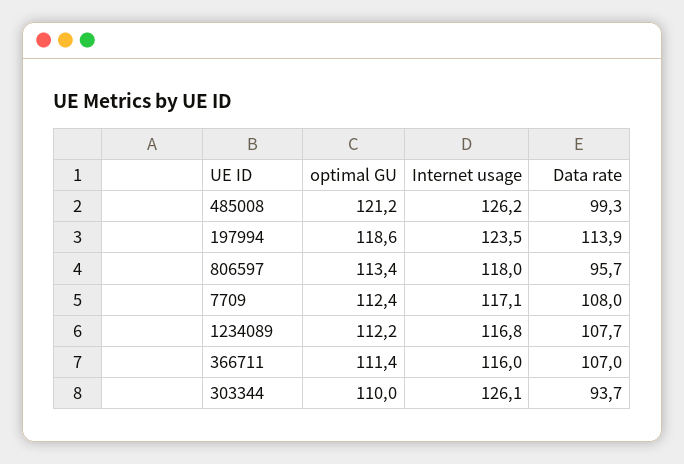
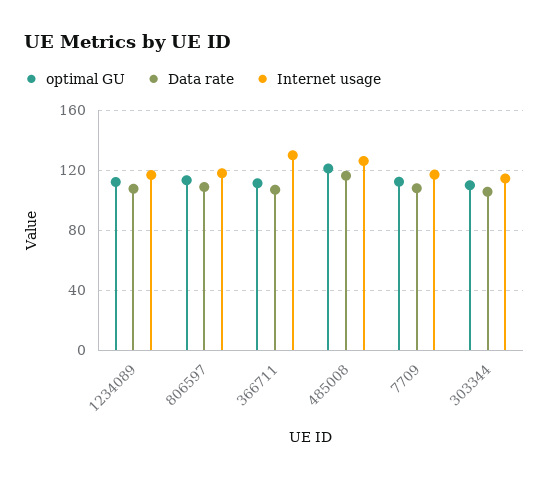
Data rate, 485008: 99.3 -> 115
optimal GU, 197994: 118.6 -> none
Internet usage, 197994: 123.5 -> none
Data rate, 197994: 113.9 -> none
Data rate, 806597: 95.7 -> 110
Internet usage, 366711: 116 -> 130
Internet usage, 303344: 126.1 -> 115
Data rate, 303344: 93.7 -> 105

